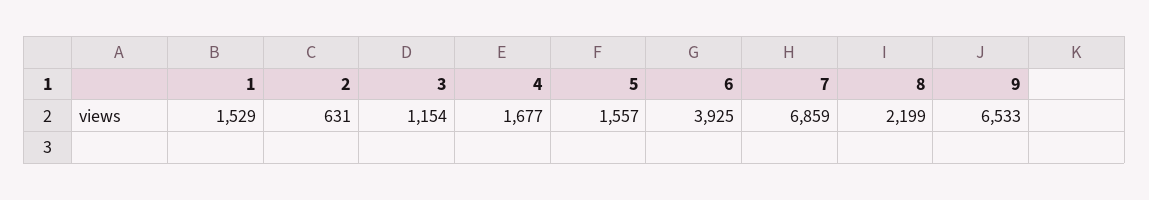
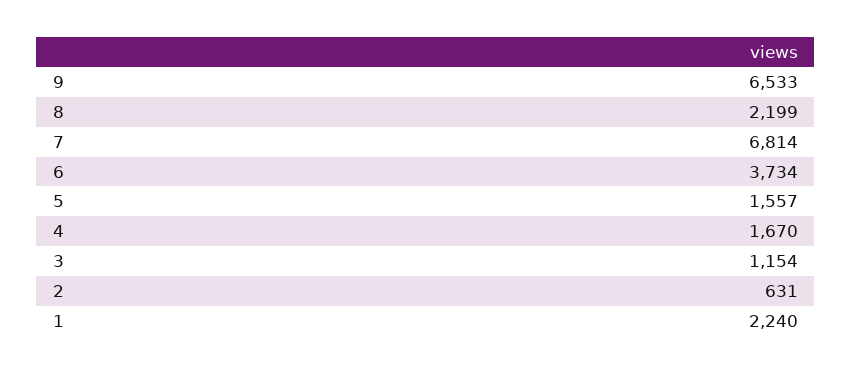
1: 1529 -> 2240
4: 1677 -> 1670
6: 3925 -> 3734
7: 6859 -> 6814

